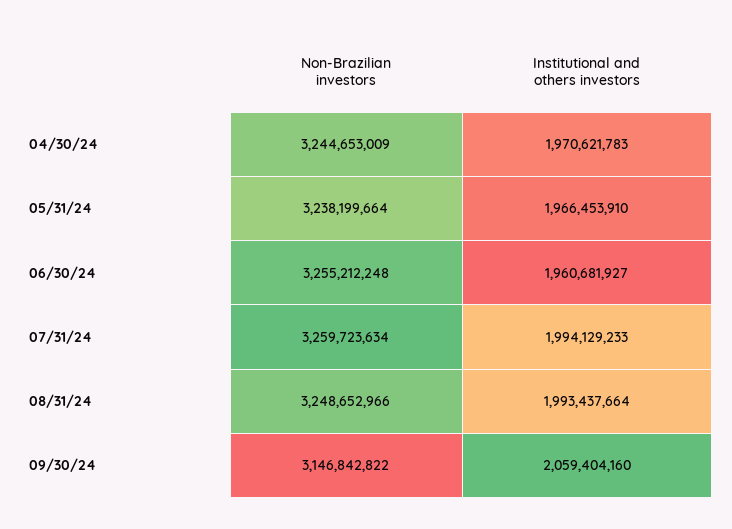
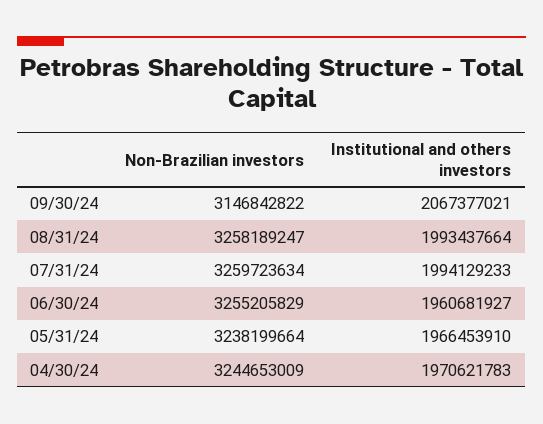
Non-Brazilian investors, 06/30/24: 3255212248 -> 3255205829
Non-Brazilian investors, 08/31/24: 3248652966 -> 3258189247
Institutional and others investors, 09/30/24: 2059404160 -> 2067377021

